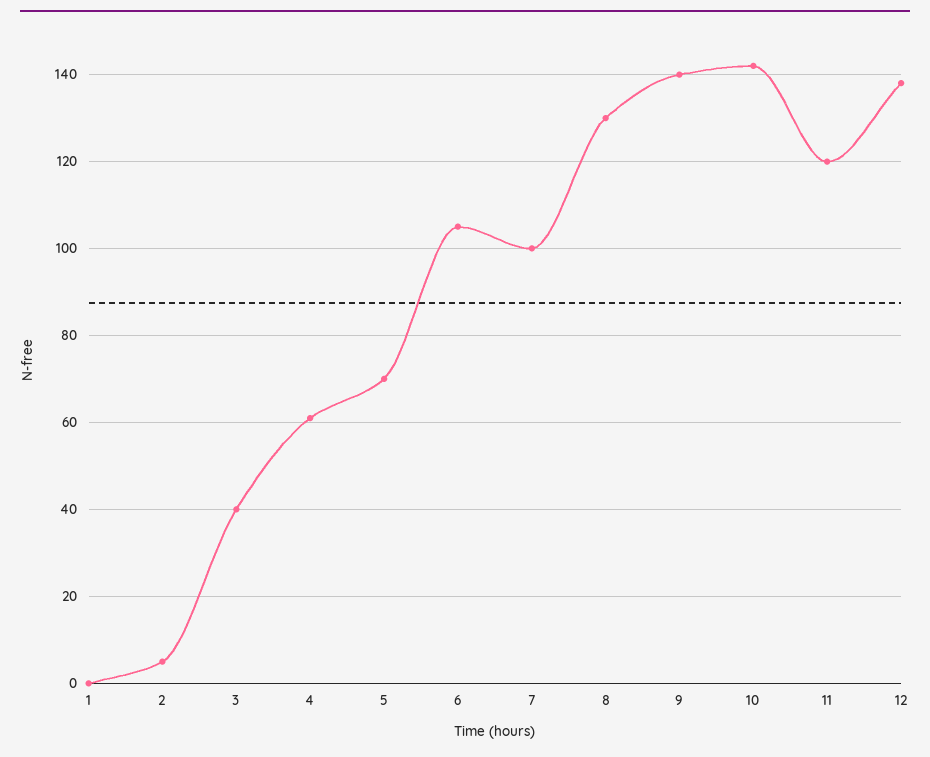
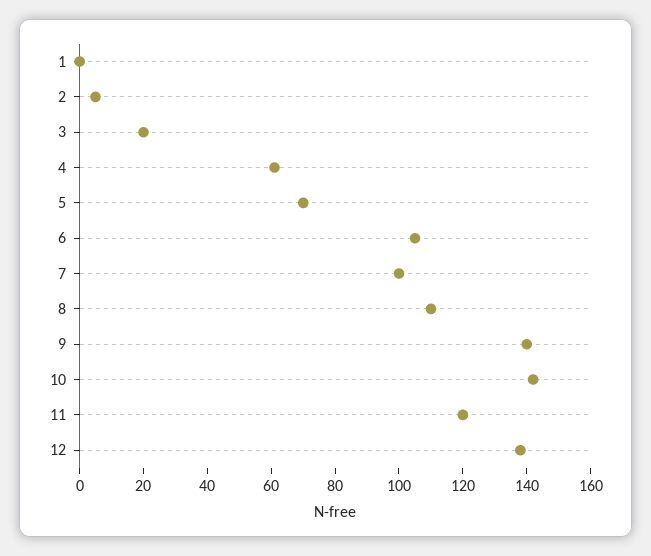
3: 40 -> 20
8: 130 -> 110

